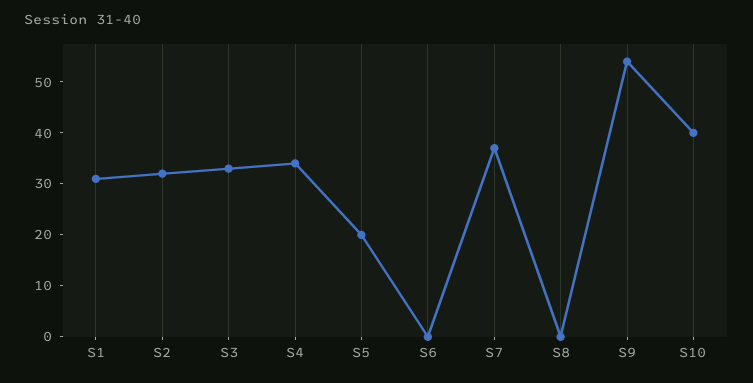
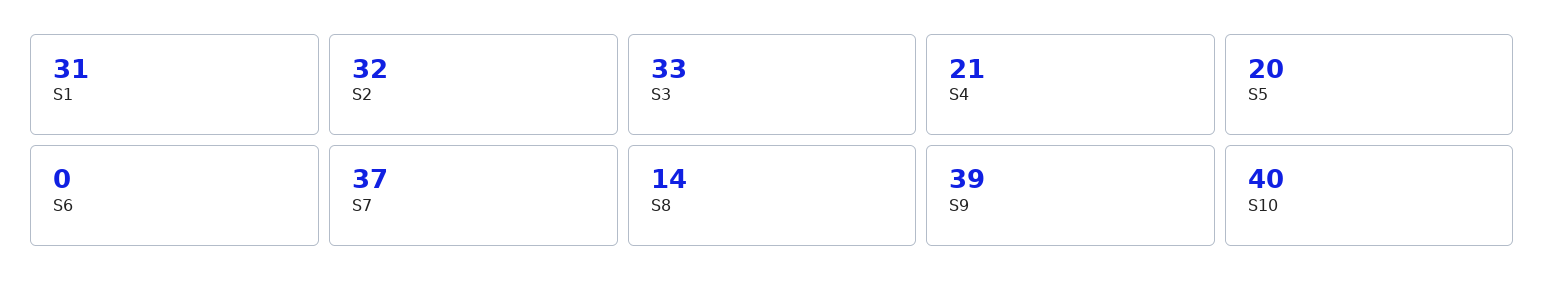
S4: 35 -> 21
S8: 0 -> 14
S9: 55 -> 39

